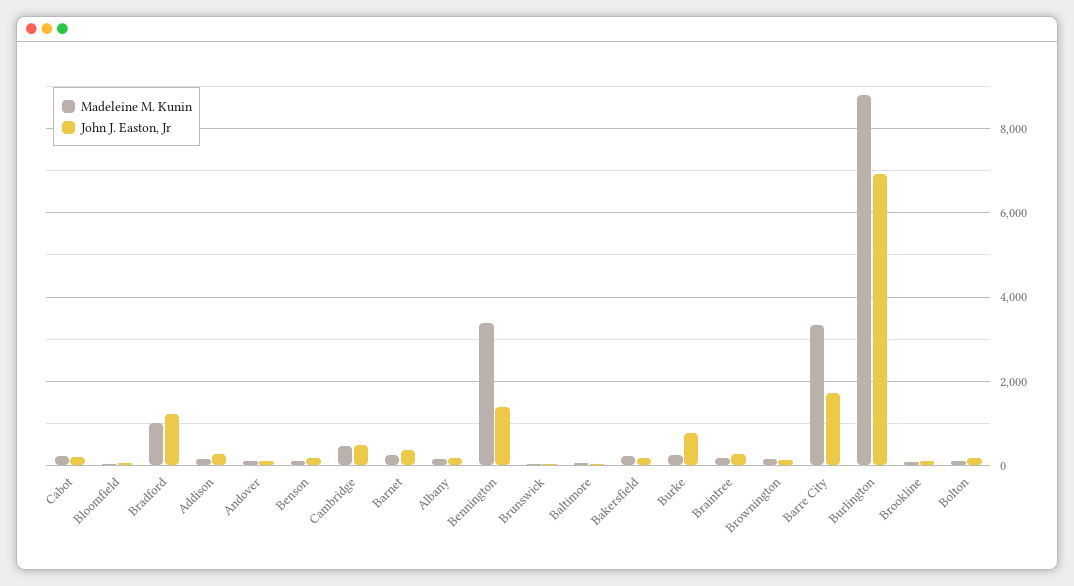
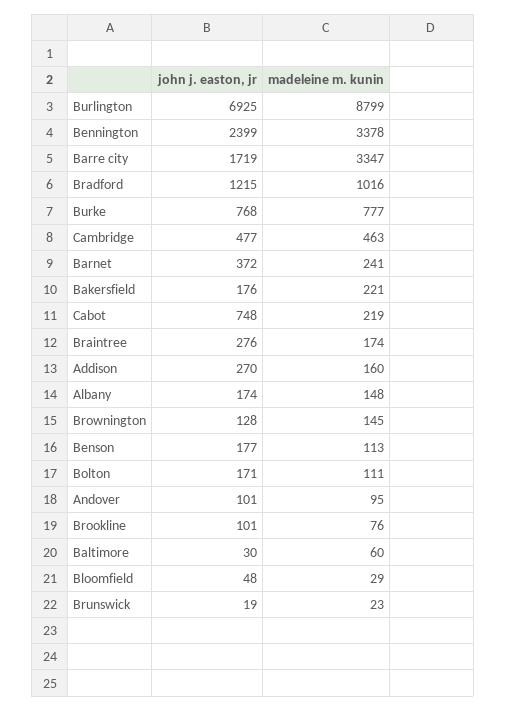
John J. Easton, Jr, Cabot: 200 -> 748
John J. Easton, Jr, Bennington: 1400 -> 2399
Madeleine M. Kunin, Burke: 200 -> 777

